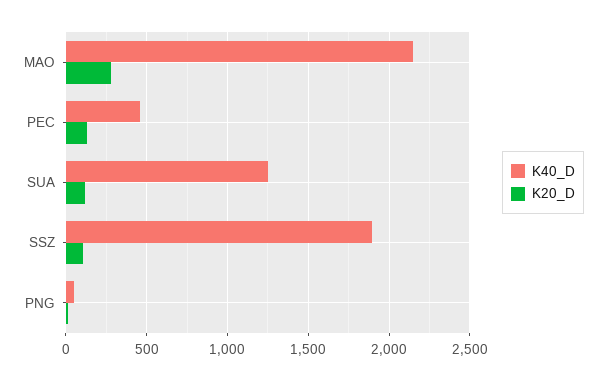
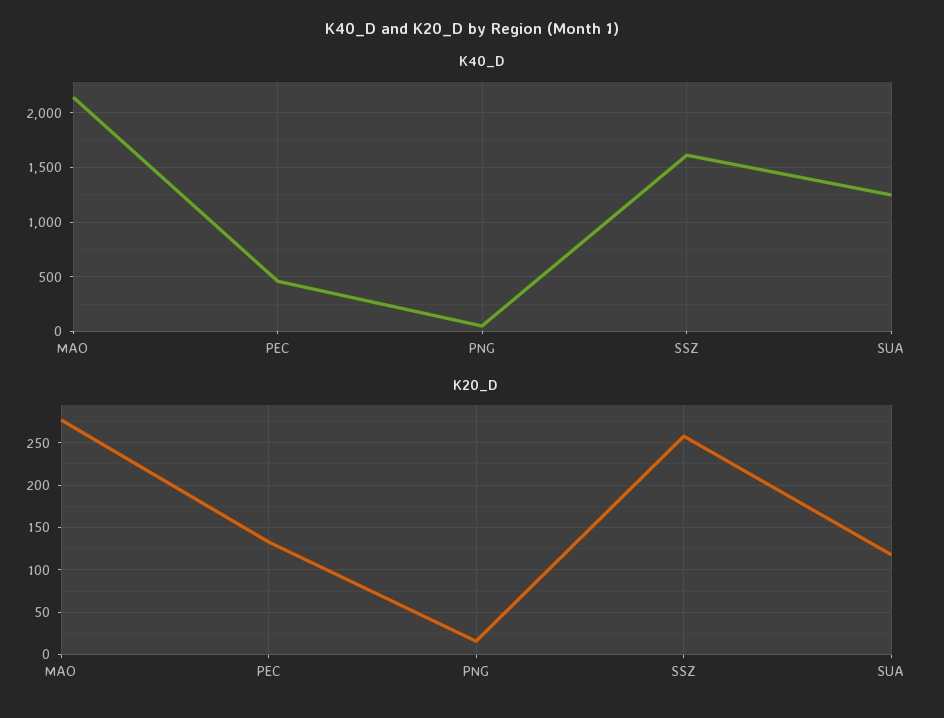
K40_D, SSZ: 1900 -> 1600
K20_D, SSZ: 100 -> 260

